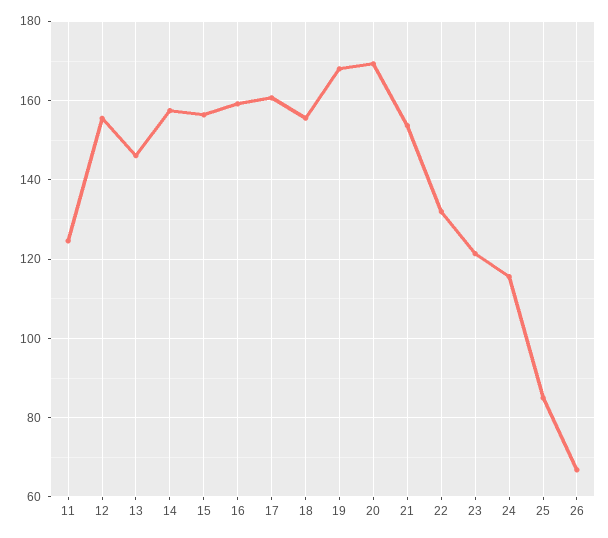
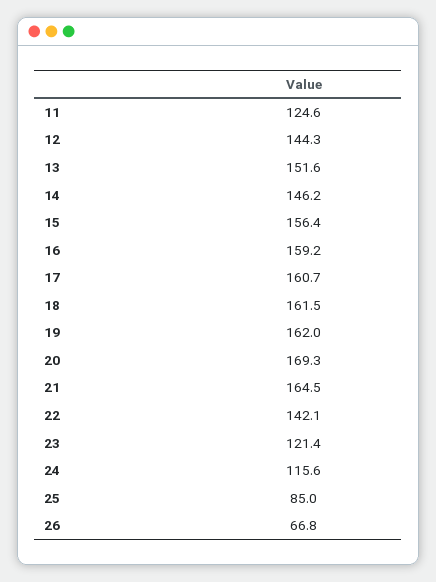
12: 156 -> 144.3
13: 146 -> 151.6
14: 158 -> 146.2
18: 156 -> 161.5
19: 168 -> 162
21: 154 -> 164.5
22: 132 -> 142.1

